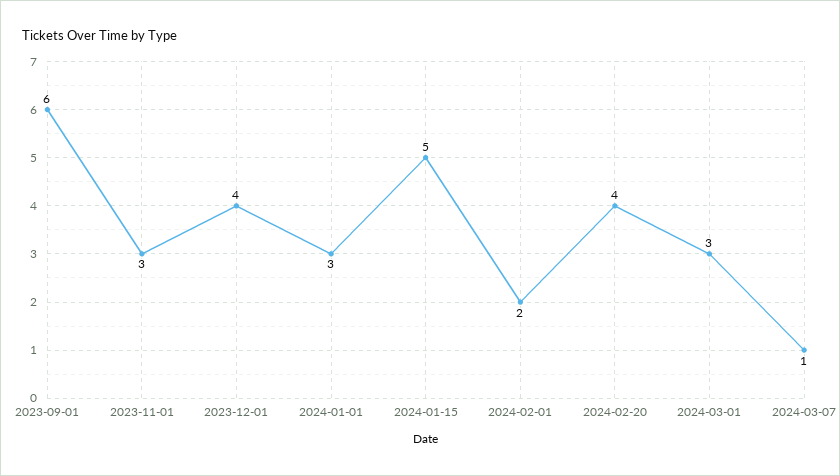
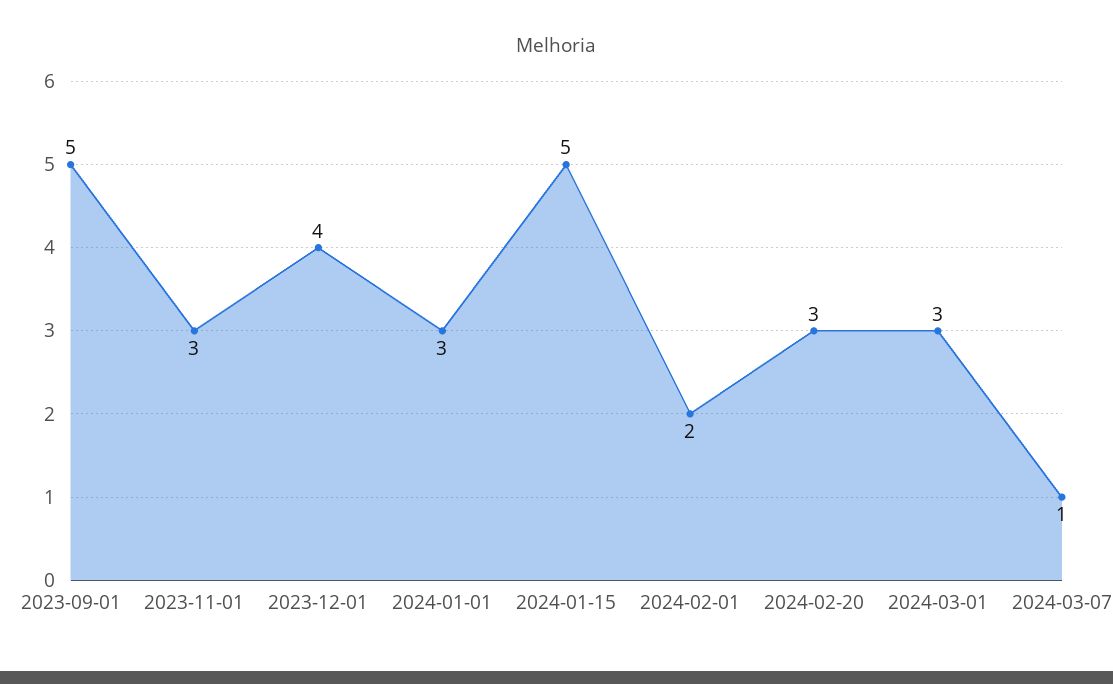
2023-09-01: 6 -> 5
2024-02-20: 4 -> 3

